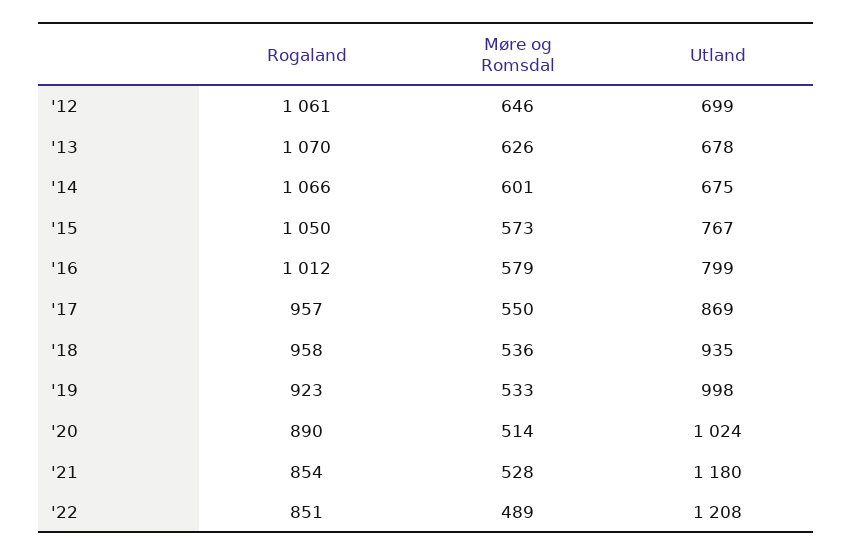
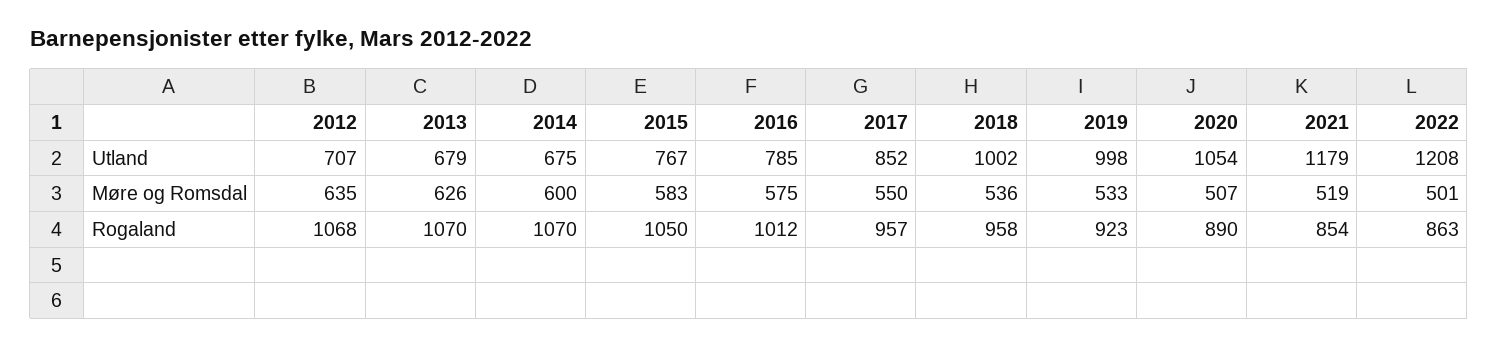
Rogaland, '12: 1061 -> 1068
Møre og Romsdal, '12: 646 -> 635
Utland, '12: 699 -> 707
Utland, '13: 678 -> 679
Rogaland, '14: 1066 -> 1070
Møre og Romsdal, '14: 601 -> 600
Møre og Romsdal, '15: 573 -> 583
Møre og Romsdal, '16: 579 -> 575
Utland, '16: 799 -> 785
Utland, '17: 869 -> 852
Utland, '18: 935 -> 1002
Møre og Romsdal, '20: 514 -> 507
Utland, '20: 1024 -> 1054
Møre og Romsdal, '21: 528 -> 519
Utland, '21: 1180 -> 1179
Rogaland, '22: 851 -> 863
Møre og Romsdal, '22: 489 -> 501

